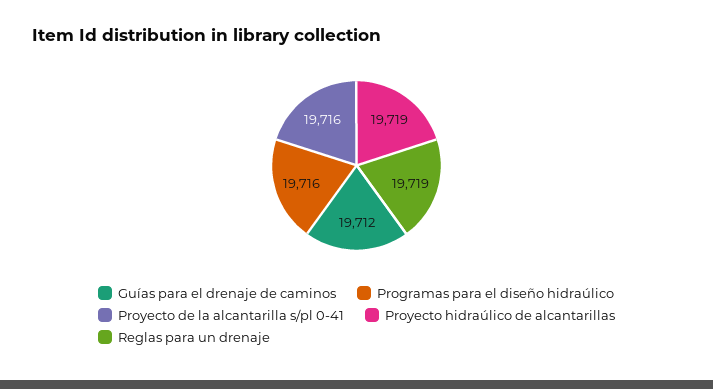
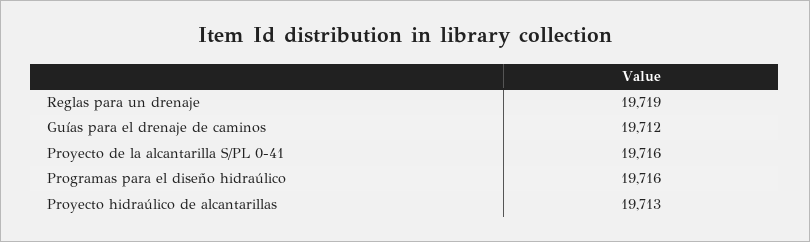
Proyecto hidraúlico de alcantarillas: 19719 -> 19713

